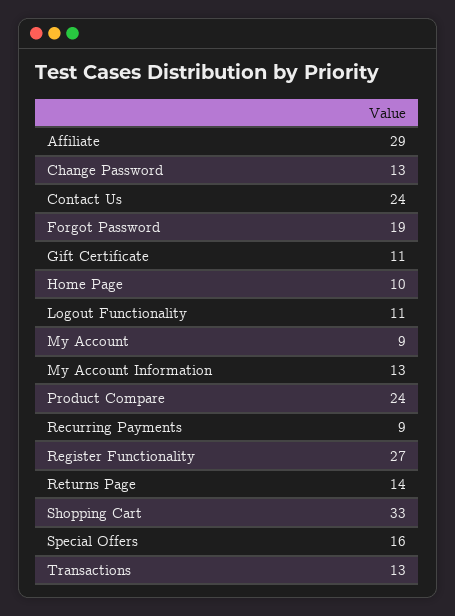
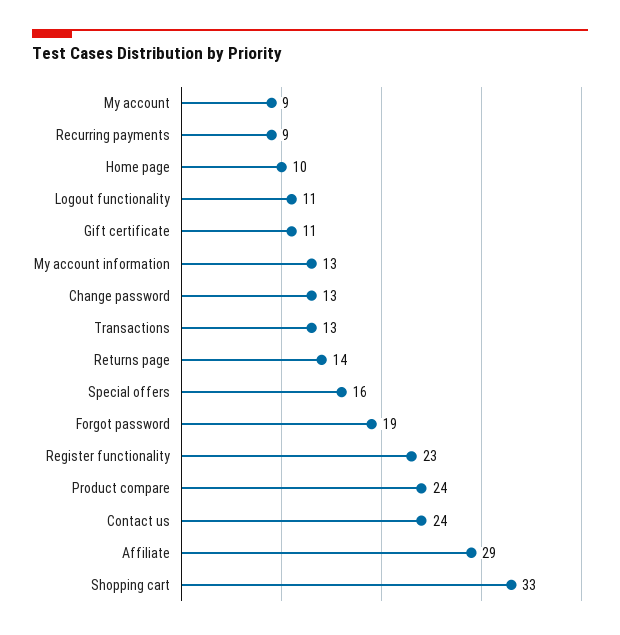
Register Functionality: 27 -> 23

